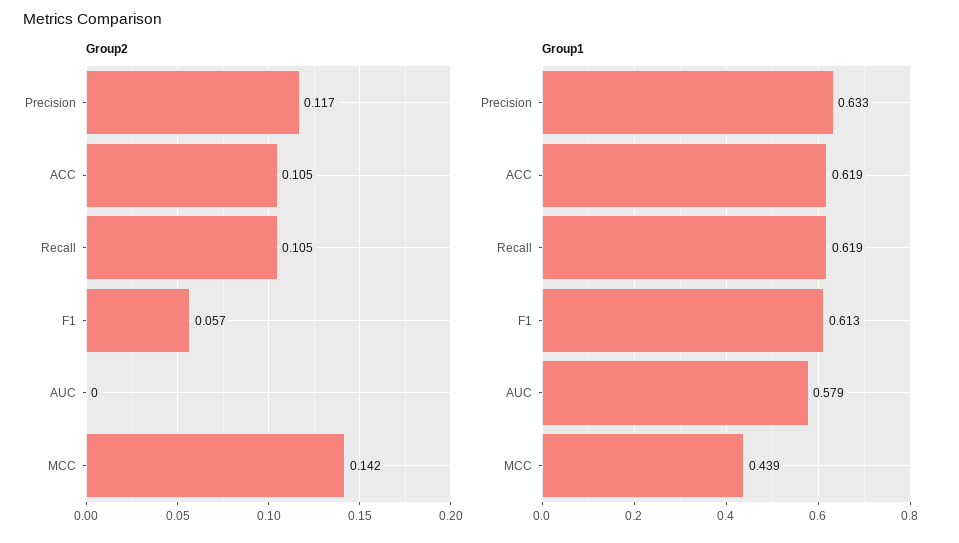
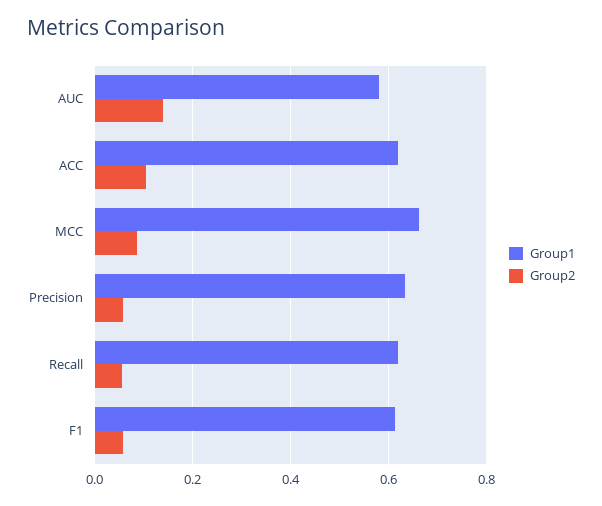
Group2, Precision: 0.117 -> 0.06
Group2, Recall: 0.105 -> 0.06
Group2, AUC: 0 -> 0.14
Group2, MCC: 0.142 -> 0.08
Group1, MCC: 0.439 -> 0.66

